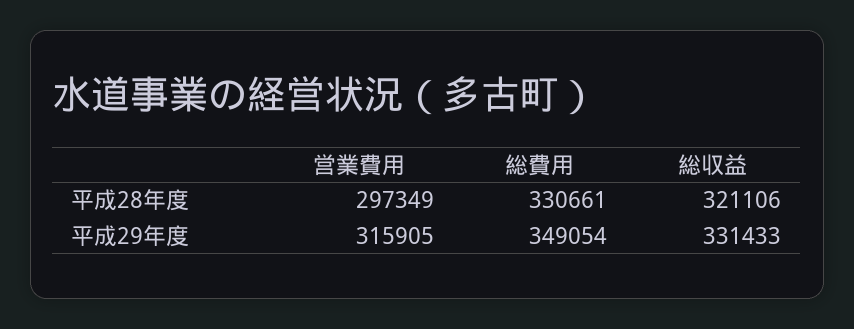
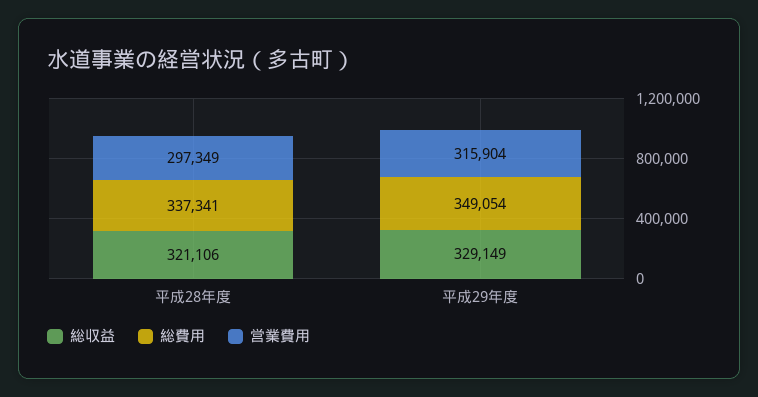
総費用, 平成28年度: 330661 -> 337341
営業費用, 平成29年度: 315905 -> 315904
総収益, 平成29年度: 331433 -> 329149

